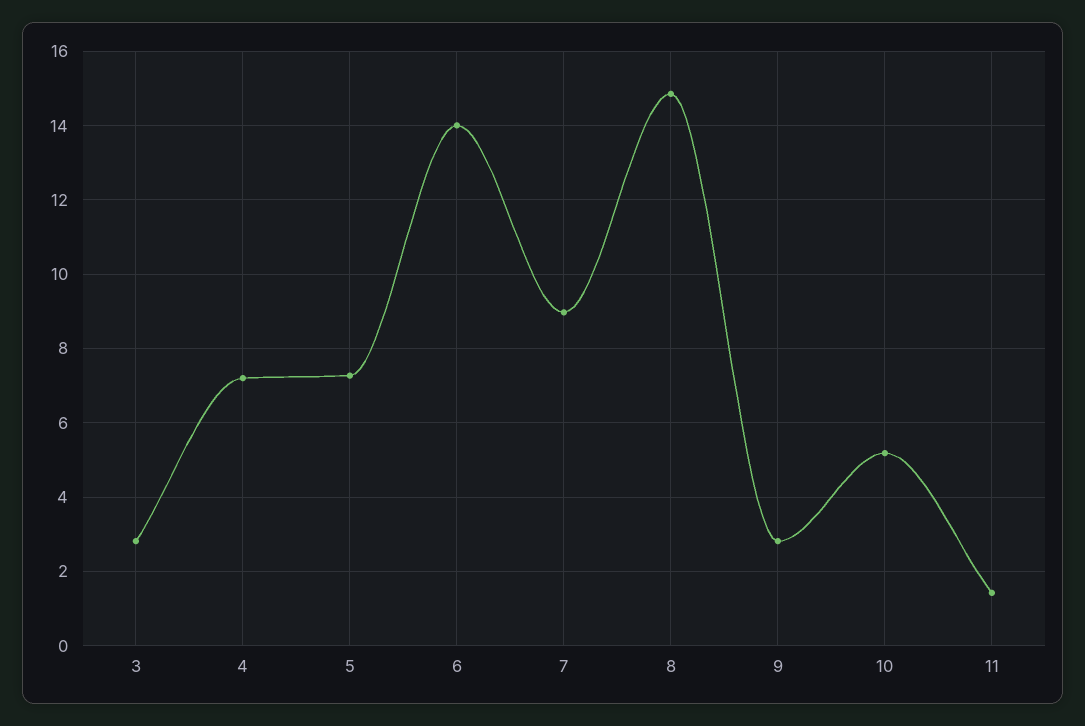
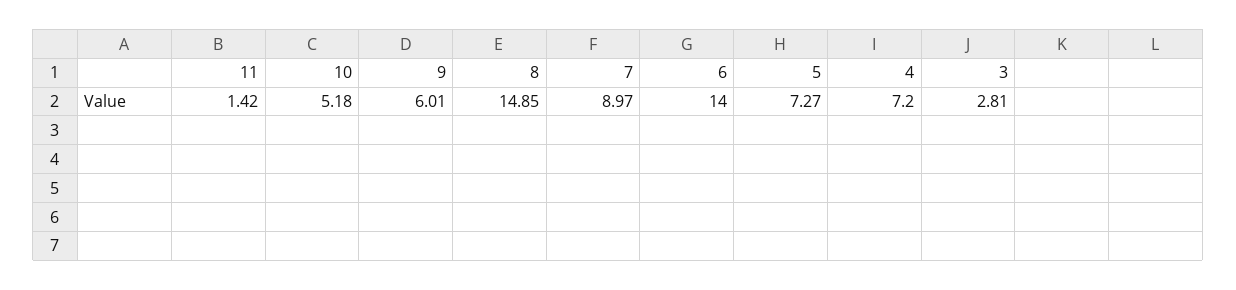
9: 2.8 -> 6.01

